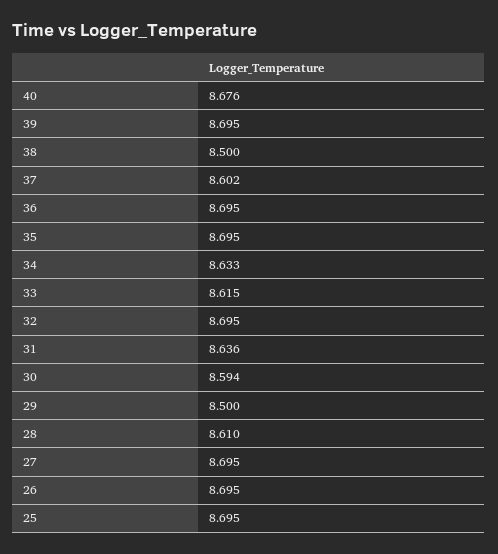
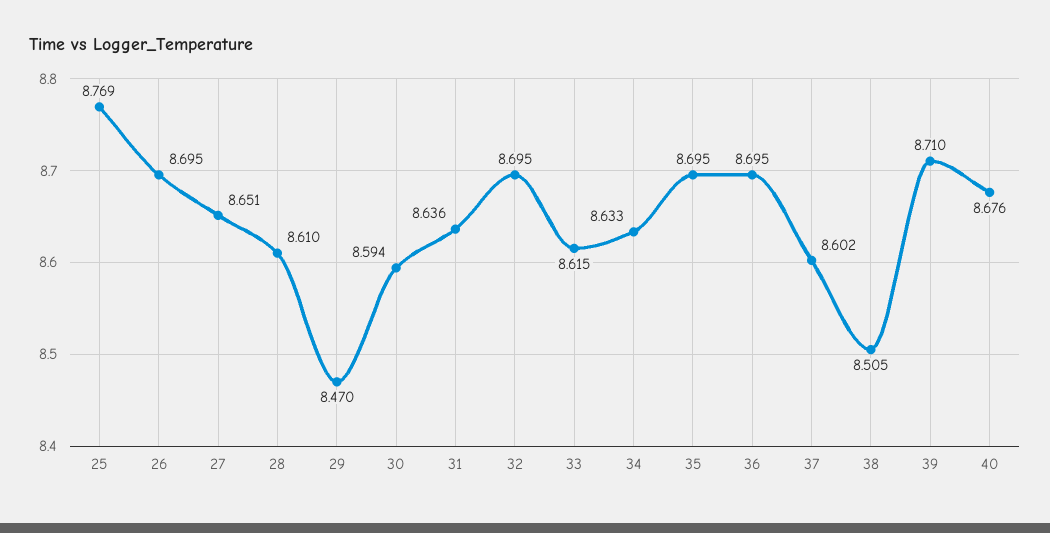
39: 8.695 -> 8.71
38: 8.5 -> 8.505
29: 8.5 -> 8.47
27: 8.695 -> 8.651
25: 8.695 -> 8.769

